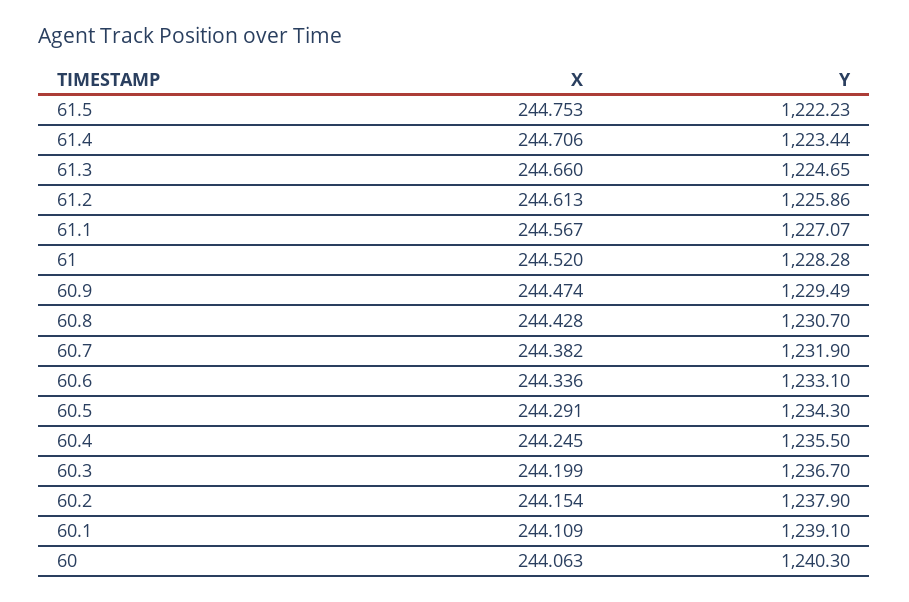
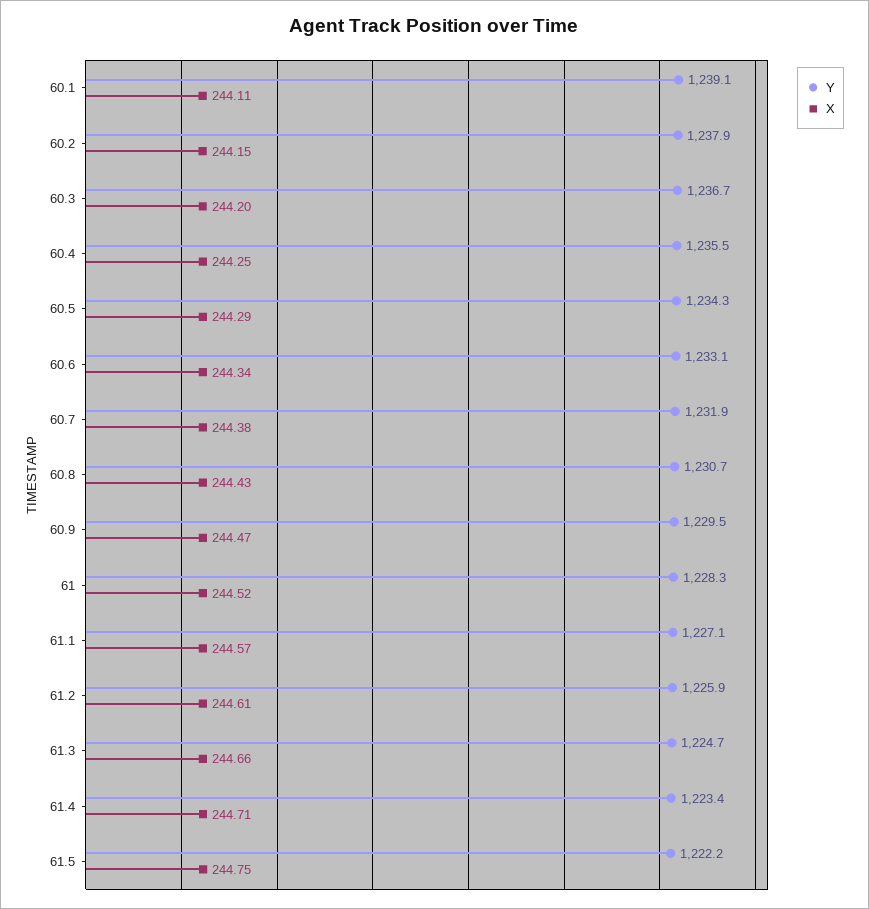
X, 60: 244.063 -> none
Y, 60: 1240.3 -> none

